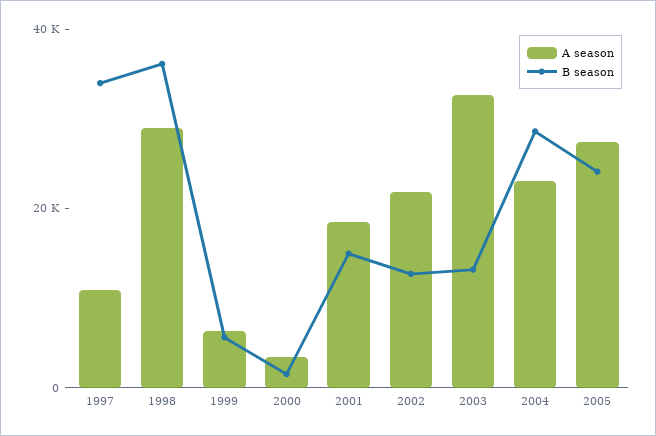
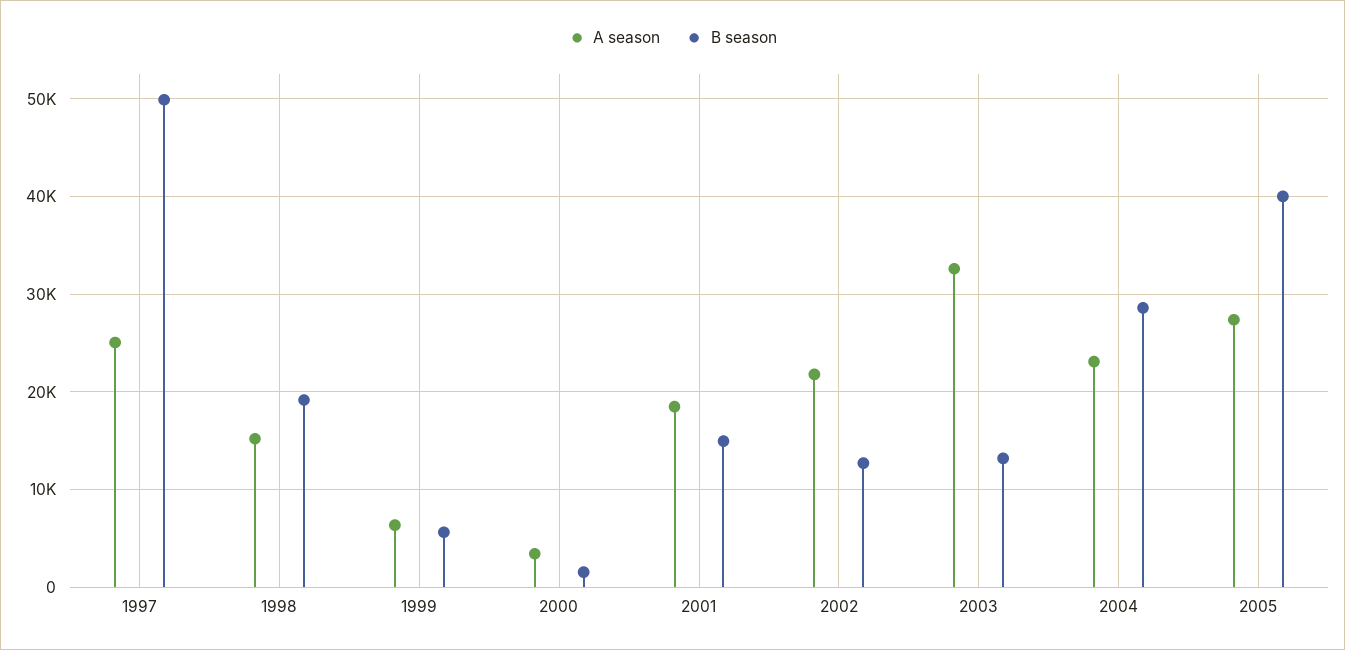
A season, 1997: 10000 -> 25000
B season, 1997: 35000 -> 50000
A season, 1998: 30000 -> 15000
B season, 1998: 35000 -> 19000
B season, 2005: 25000 -> 40000

